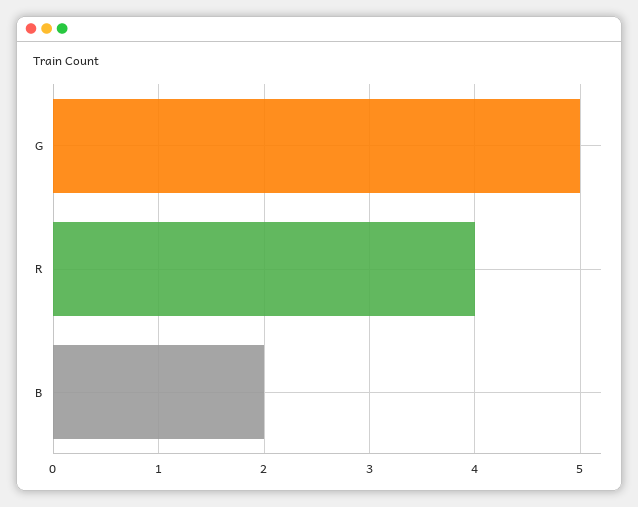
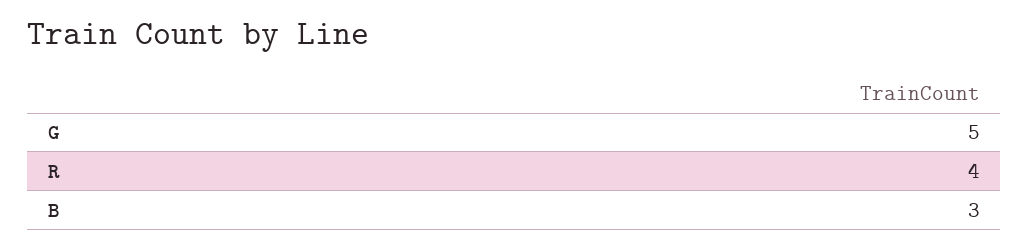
B: 2 -> 3

